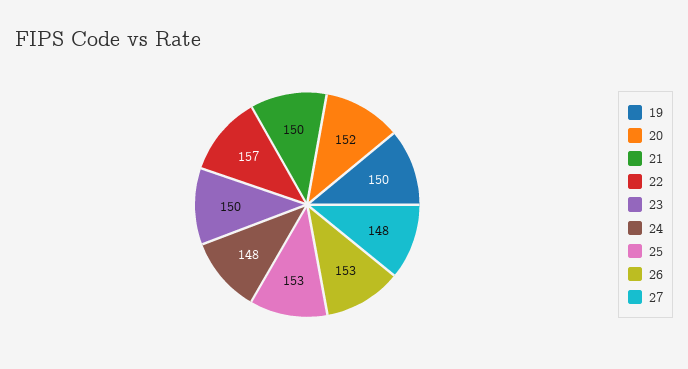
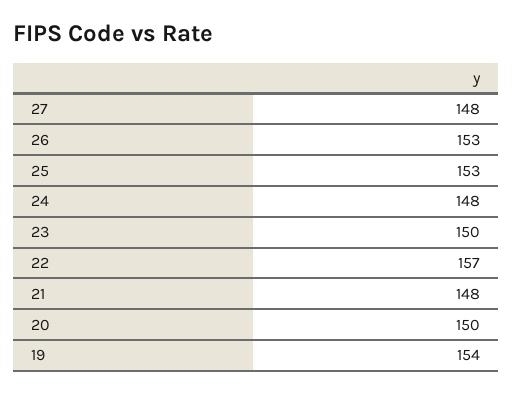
19: 150 -> 154
20: 152 -> 150
21: 150 -> 148

